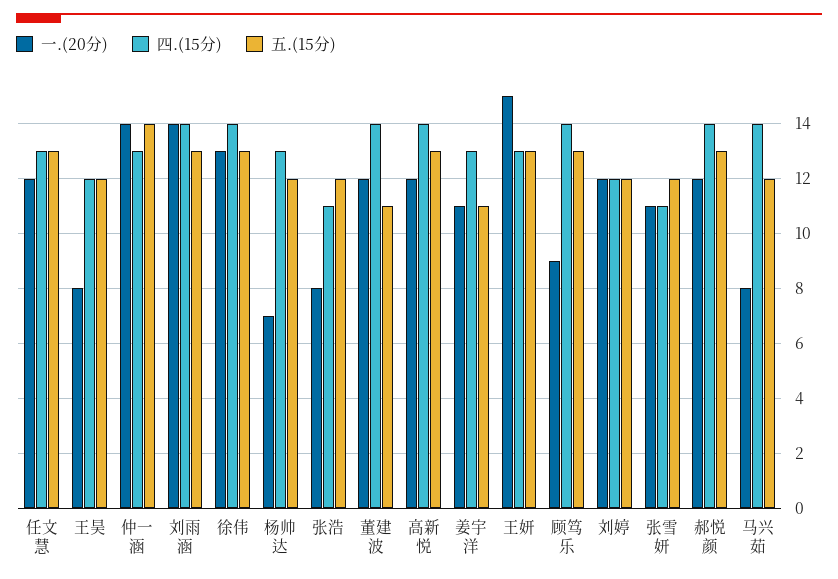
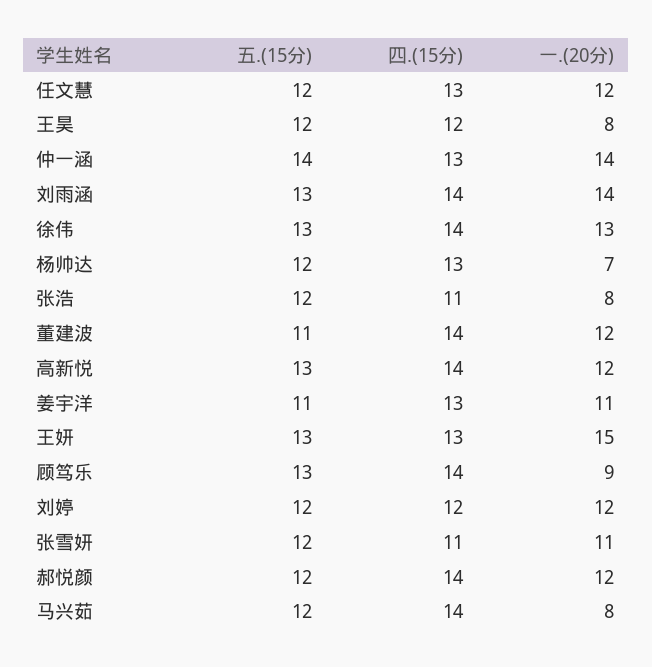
五.(15分), 任文慧: 13 -> 12
五.(15分), 郝悦颜: 13 -> 12

